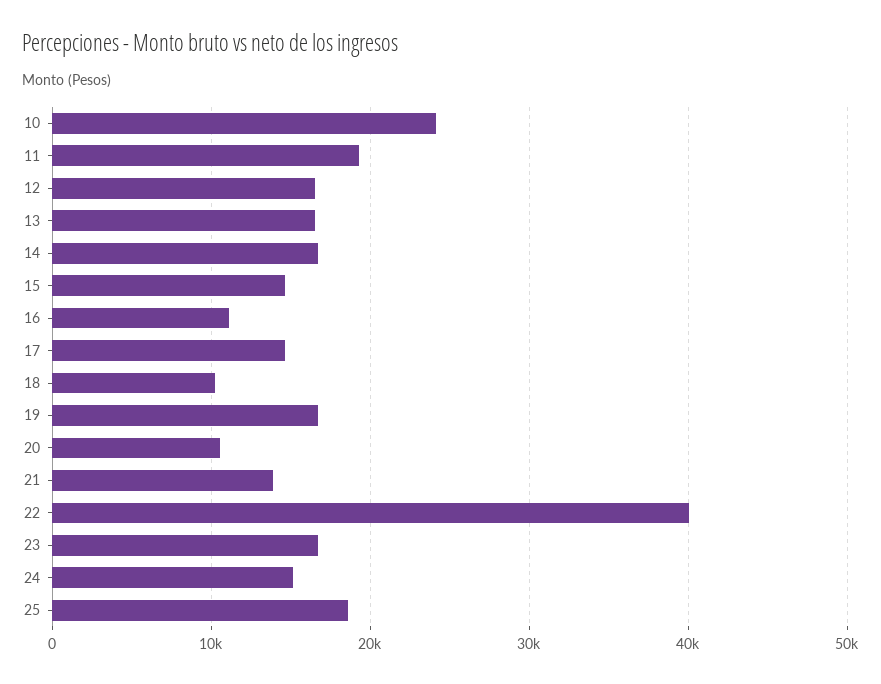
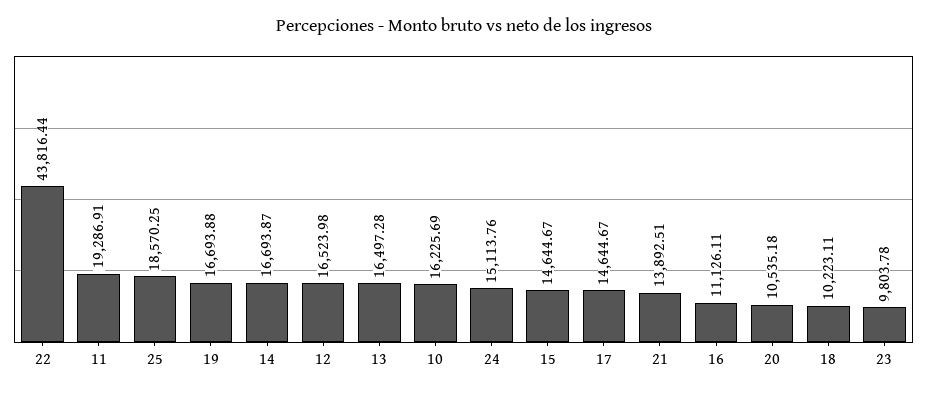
10: 24000 -> 16225.69
22: 40000 -> 43816.44
23: 17000 -> 9803.78

